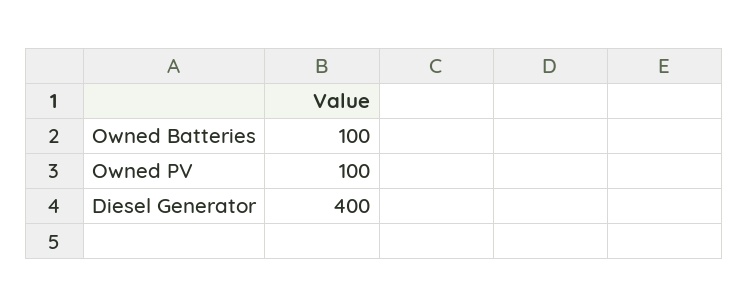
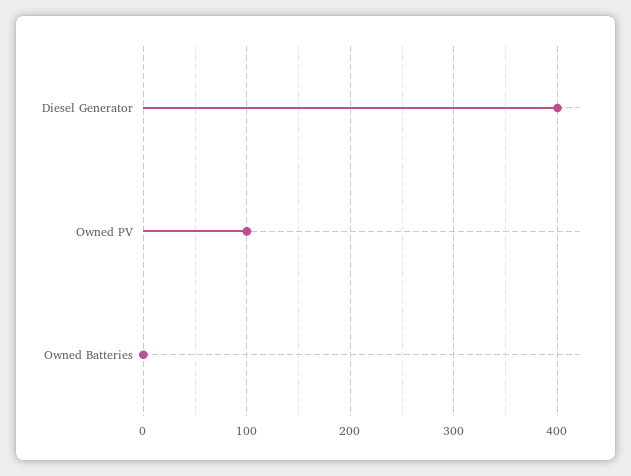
Owned Batteries: 100 -> 0

